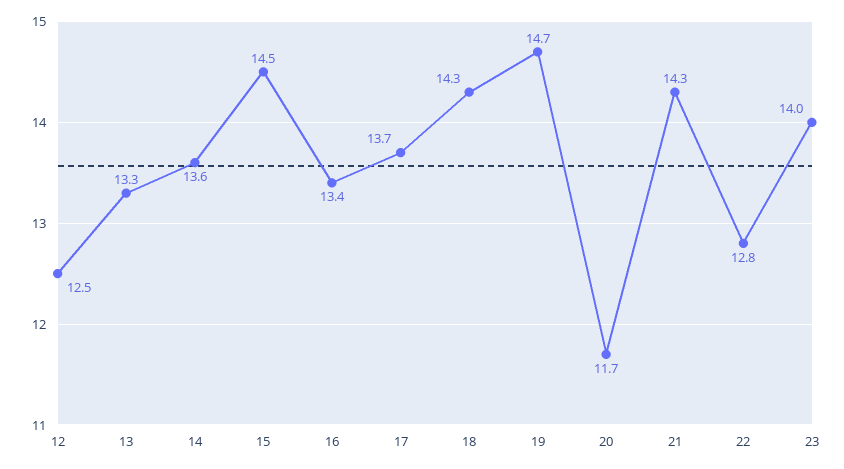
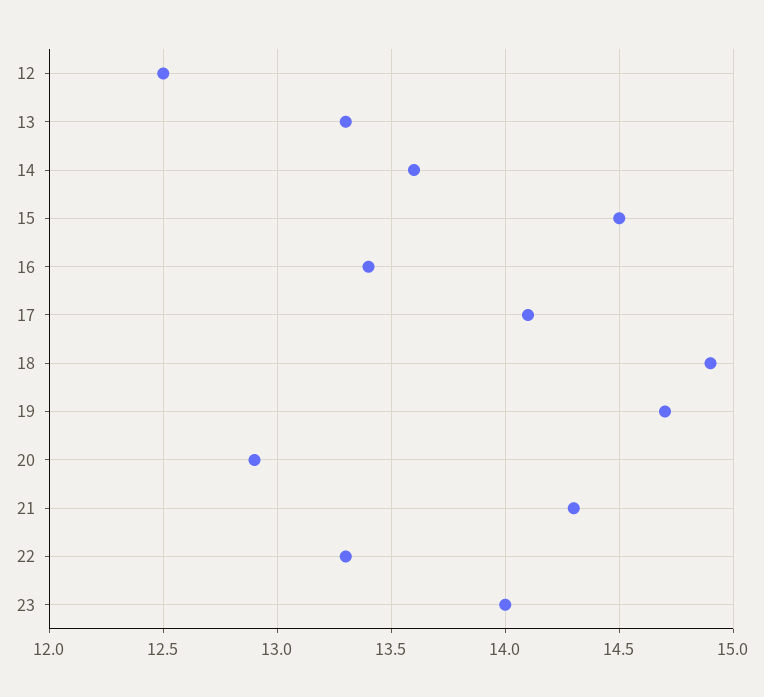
17: 13.7 -> 14.1
18: 14.3 -> 14.9
20: 11.7 -> 12.9
22: 12.8 -> 13.3

